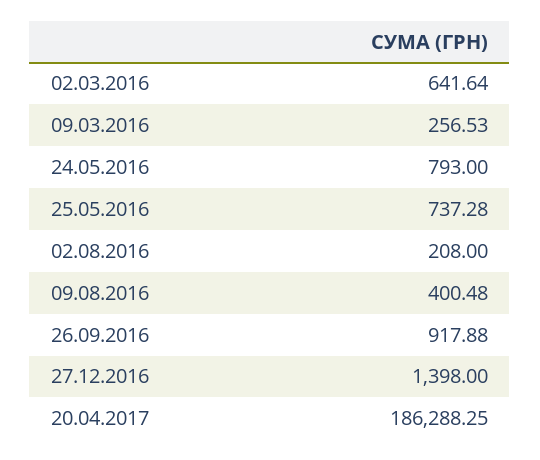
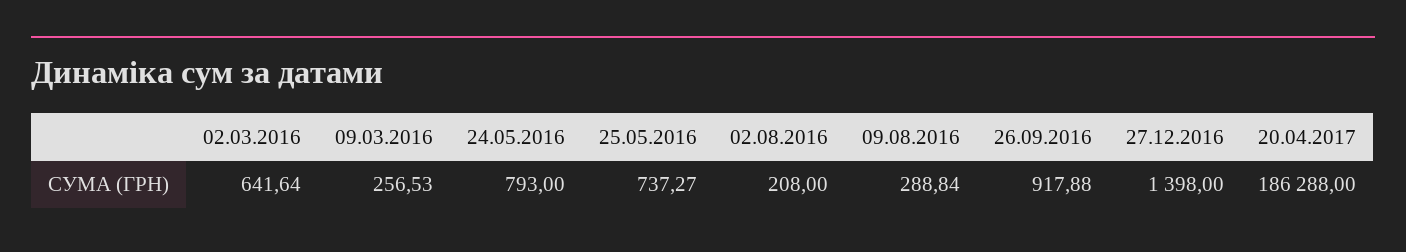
25.05.2016: 737.28 -> 737.27
09.08.2016: 400.48 -> 288.84
20.04.2017: 186288.25 -> 186288

